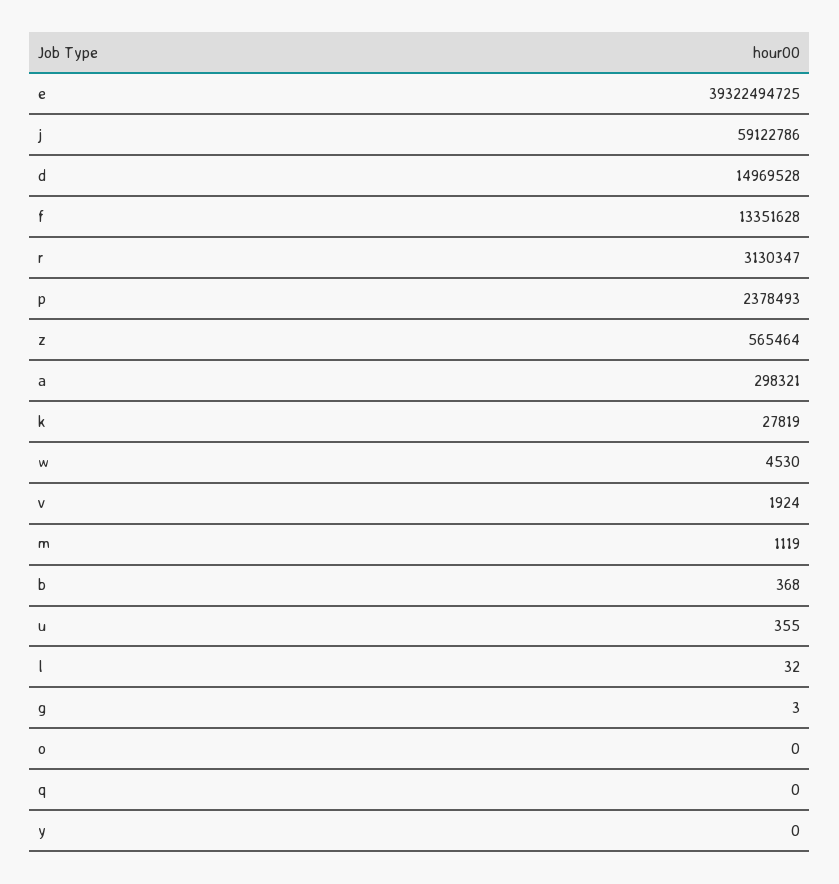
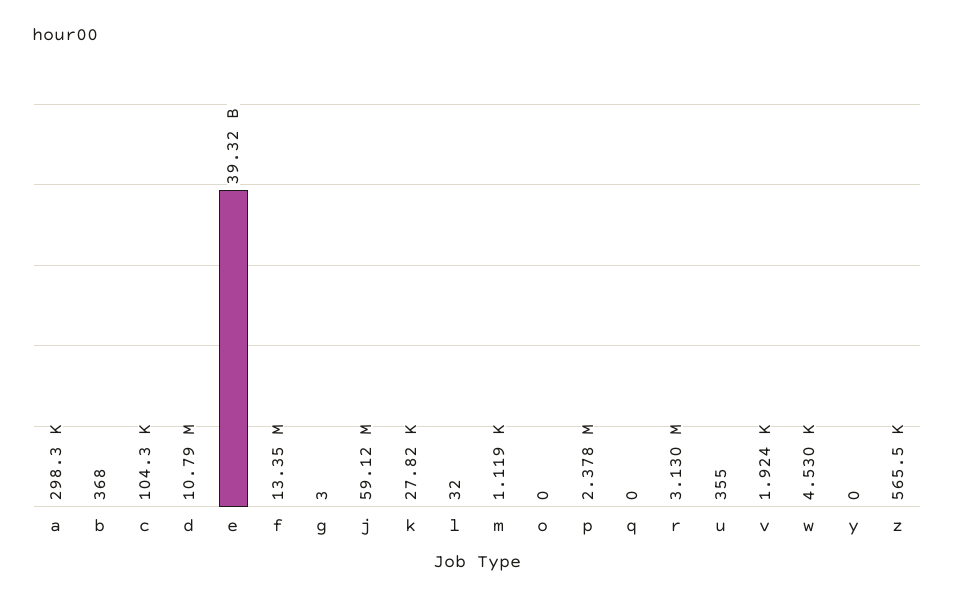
d: 14969528 -> 10790000
c: none -> 104300

